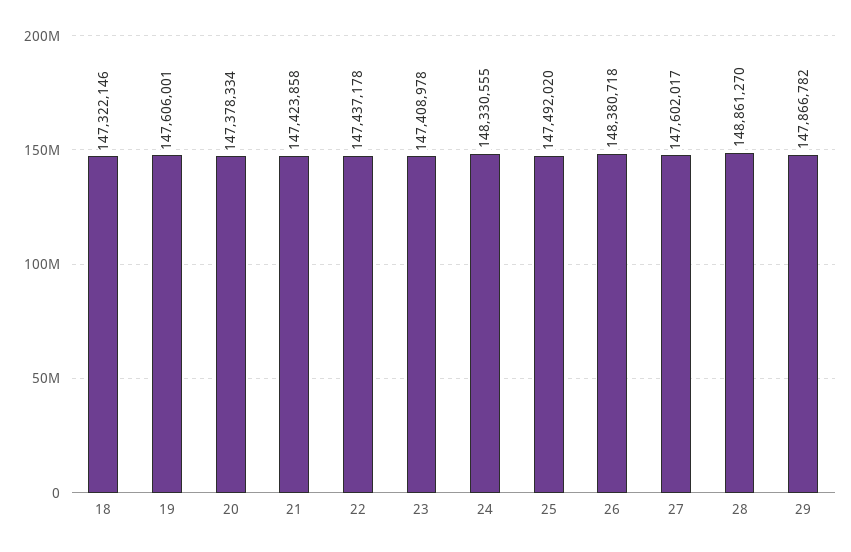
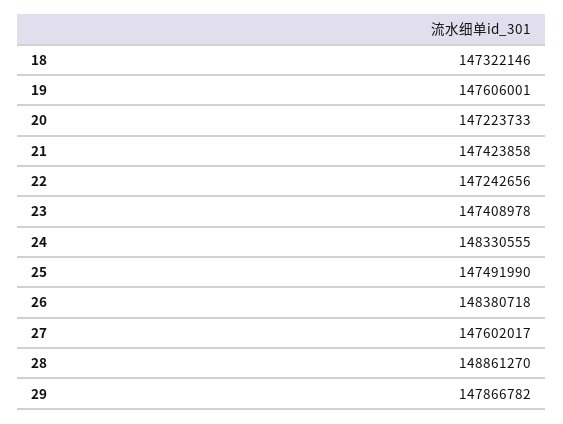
20: 147378334 -> 147223733
22: 147437178 -> 147242656
25: 147492020 -> 147491990

